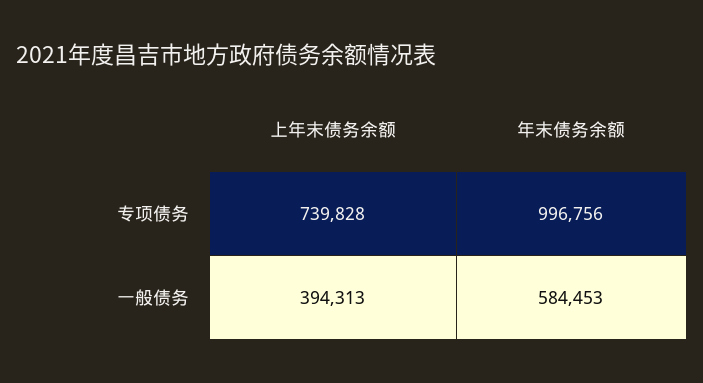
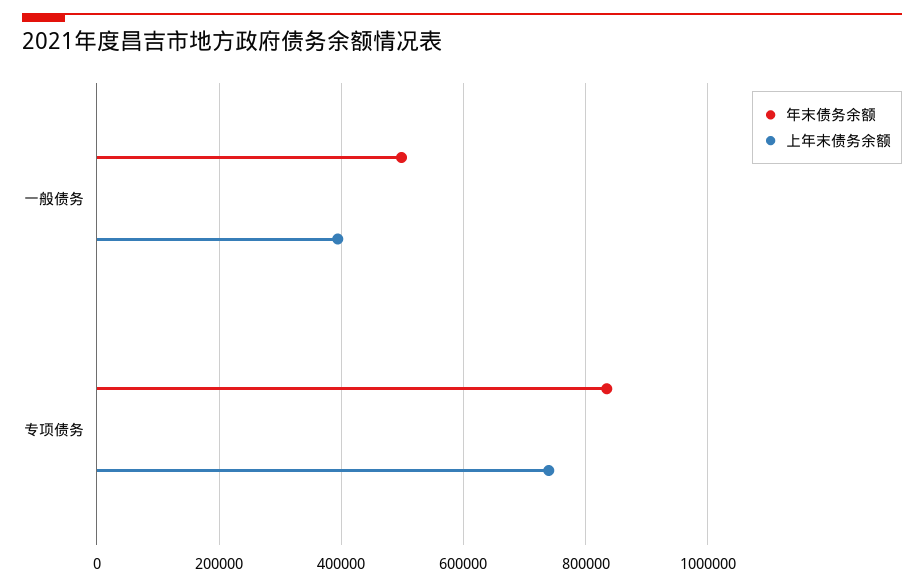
年末债务余额, 专项债务: 996756 -> 840000
年末债务余额, 一般债务: 584453 -> 500000

